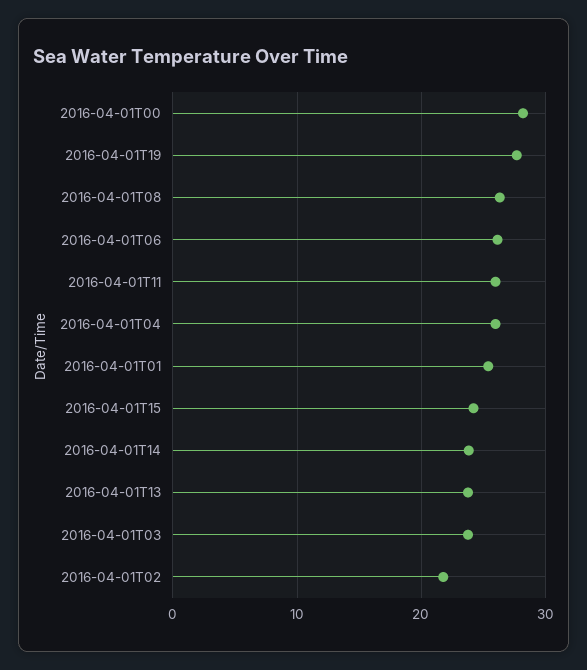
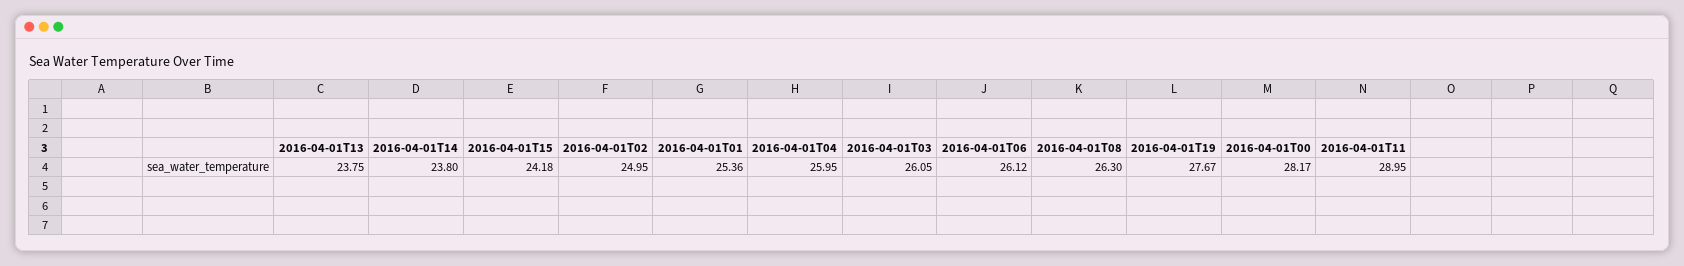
2016-04-01T11: 26 -> 28.95
2016-04-01T03: 24 -> 26.05
2016-04-01T02: 22 -> 24.95

